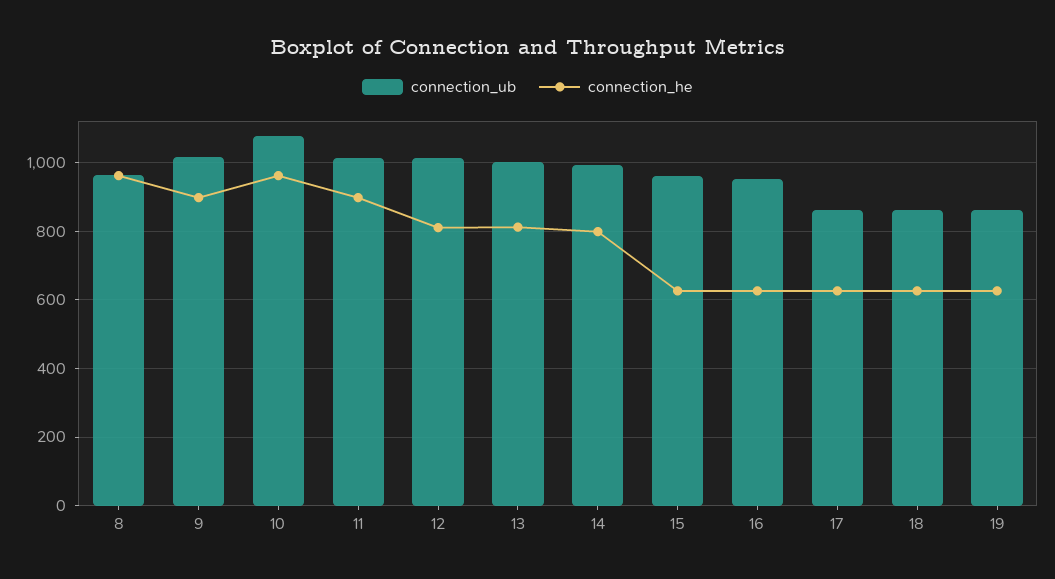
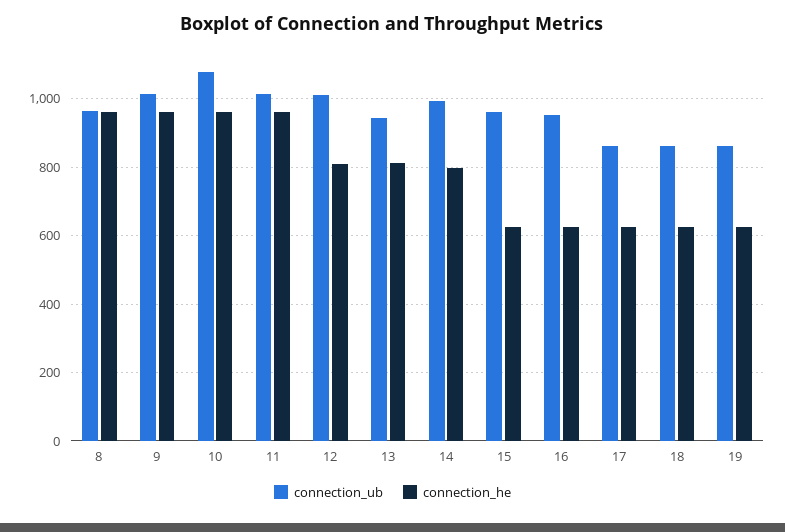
connection_he, 9: 900 -> 960
connection_he, 11: 900 -> 960
connection_ub, 13: 1000 -> 940

